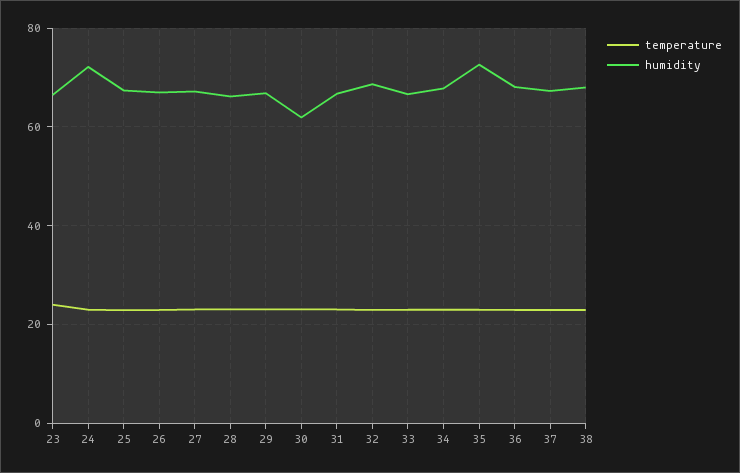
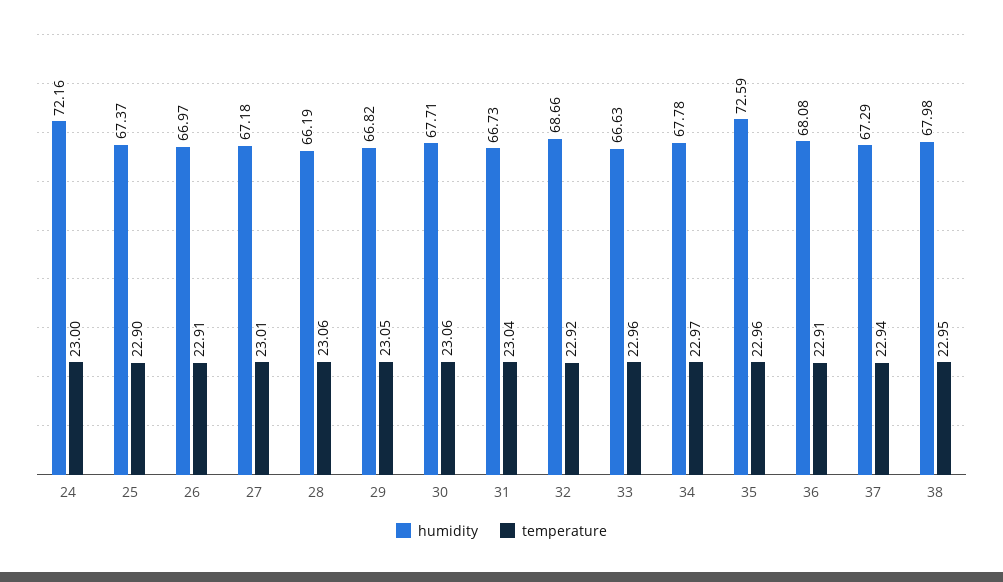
temperature, 23: 24 -> none
humidity, 23: 66 -> none
humidity, 30: 62 -> 67.71

